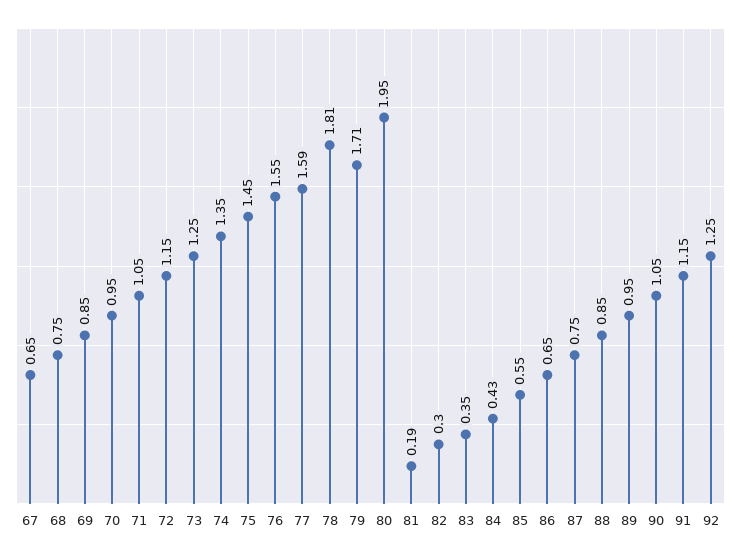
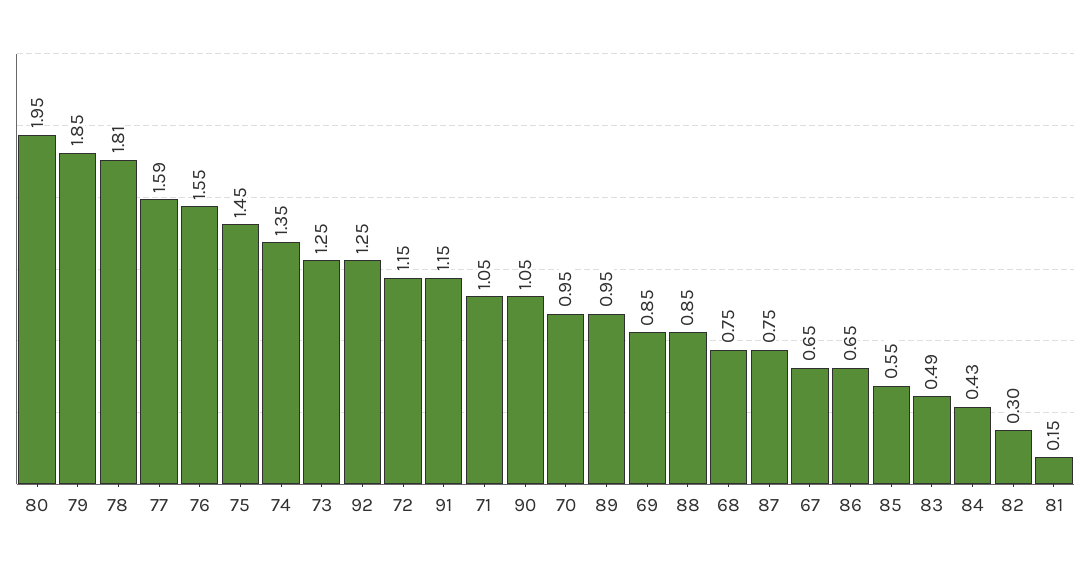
79: 1.71 -> 1.85
81: 0.19 -> 0.15
83: 0.35 -> 0.49

